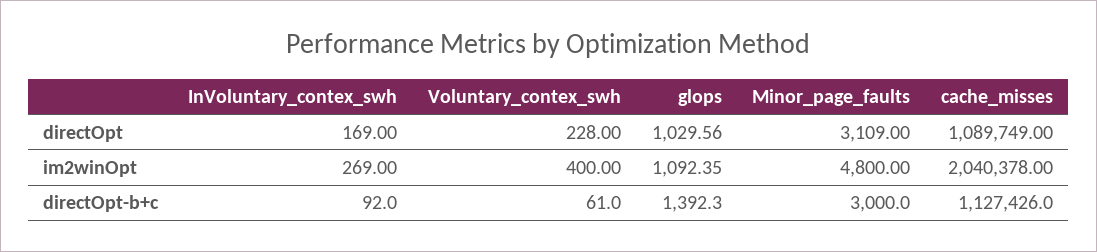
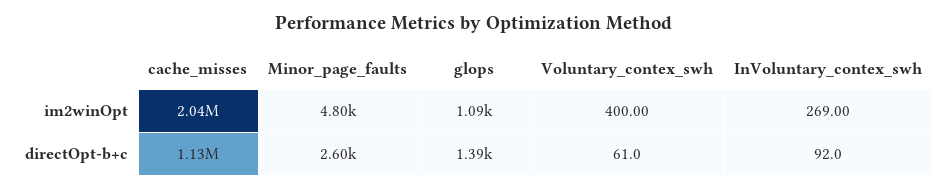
InVoluntary_contex_swh, directOpt: 169 -> none
Voluntary_contex_swh, directOpt: 228 -> none
glops, directOpt: 1029.56 -> none
Minor_page_faults, directOpt: 3109 -> none
cache_misses, directOpt: 1089749 -> none
Minor_page_faults, directOpt-b+c: 3000 -> 2600

